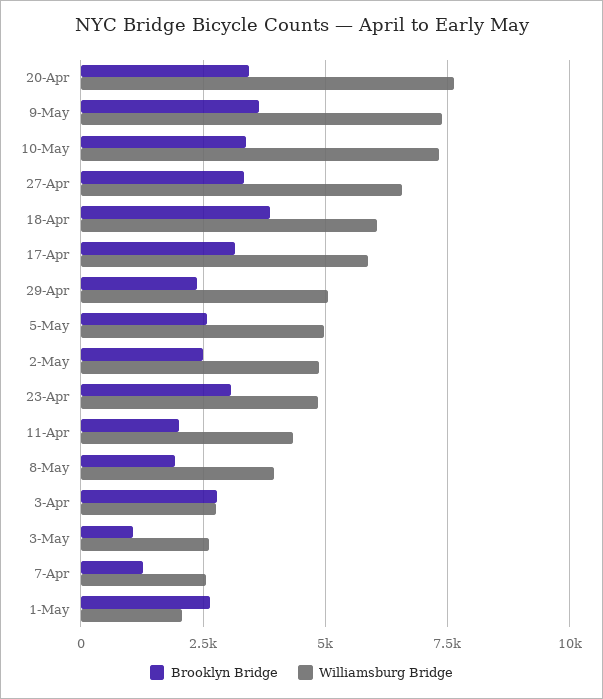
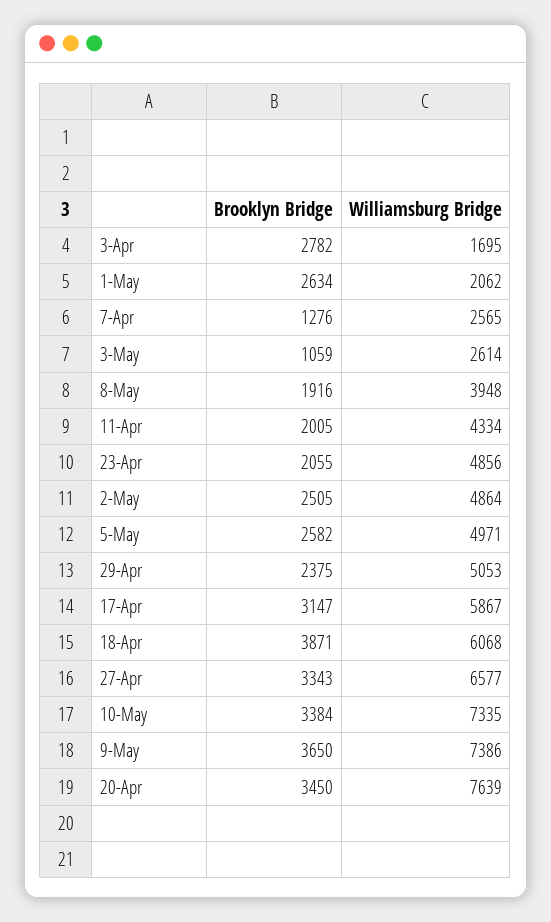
Brooklyn Bridge, 23-Apr: 3000 -> 2055
Williamsburg Bridge, 3-Apr: 2750 -> 1695

